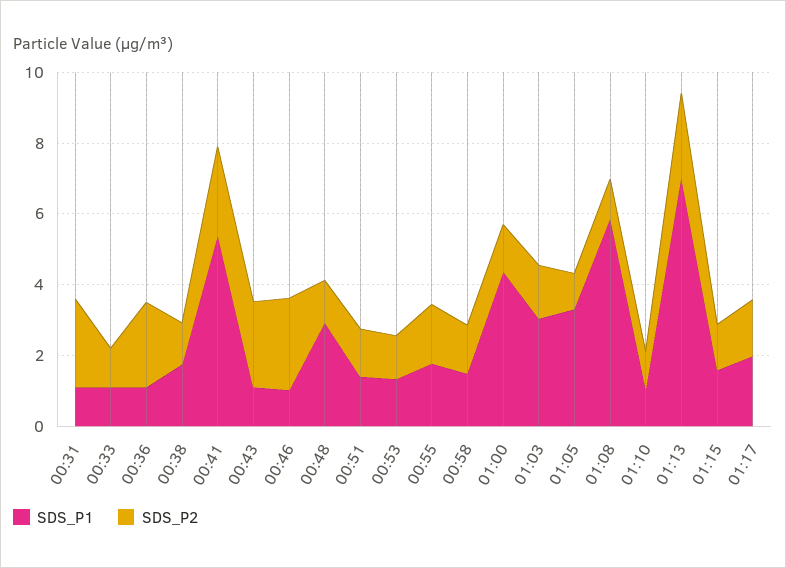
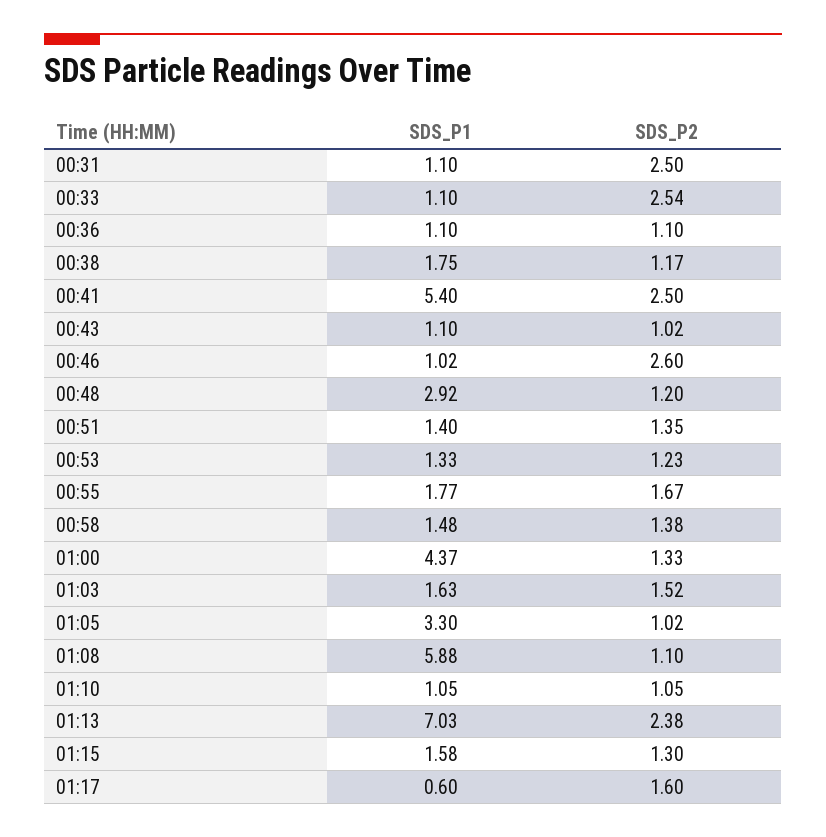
SDS_P2, 00:33: 1 -> 2.54
SDS_P2, 00:36: 2.5 -> 1.1
SDS_P2, 00:43: 2.5 -> 1.02
SDS_P1, 01:03: 3 -> 1.63
SDS_P1, 01:17: 2 -> 0.6

